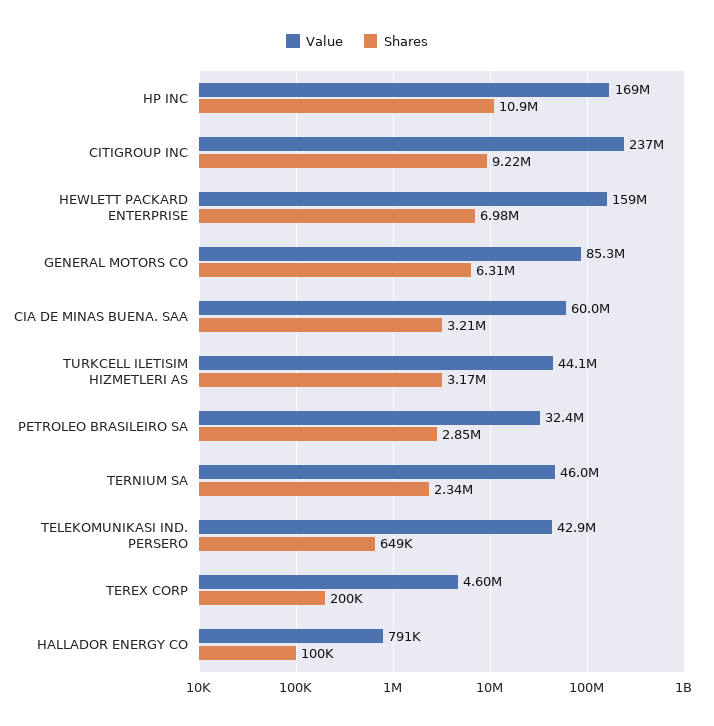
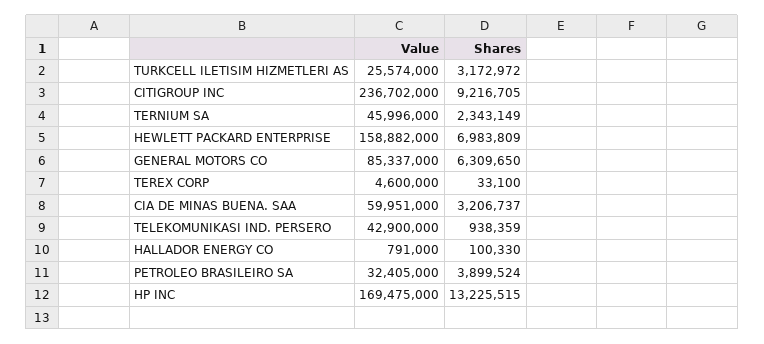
Shares, HP INC: 10900000 -> 13225515
Value, TURKCELL ILETISIM HIZMETLERI AS: 44100000 -> 25574000
Shares, PETROLEO BRASILEIRO SA: 2850000 -> 3899524
Shares, TELEKOMUNIKASI IND. PERSERO: 649000 -> 938359
Shares, TEREX CORP: 200000 -> 33100

